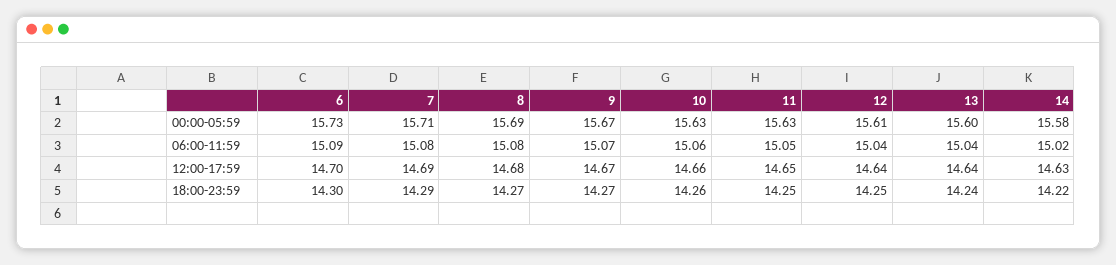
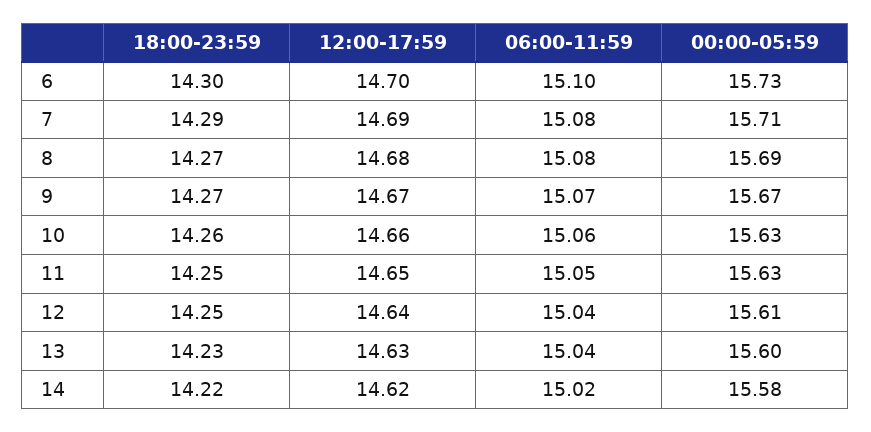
6, 06:00-11:59: 15.09 -> 15.1
13, 12:00-17:59: 14.64 -> 14.63
14, 12:00-17:59: 14.63 -> 14.62
13, 18:00-23:59: 14.24 -> 14.23

